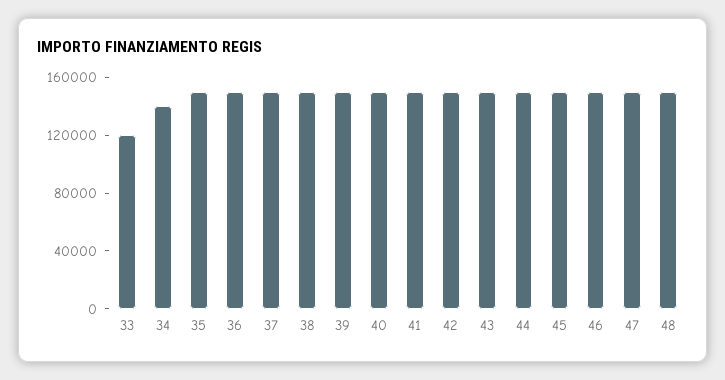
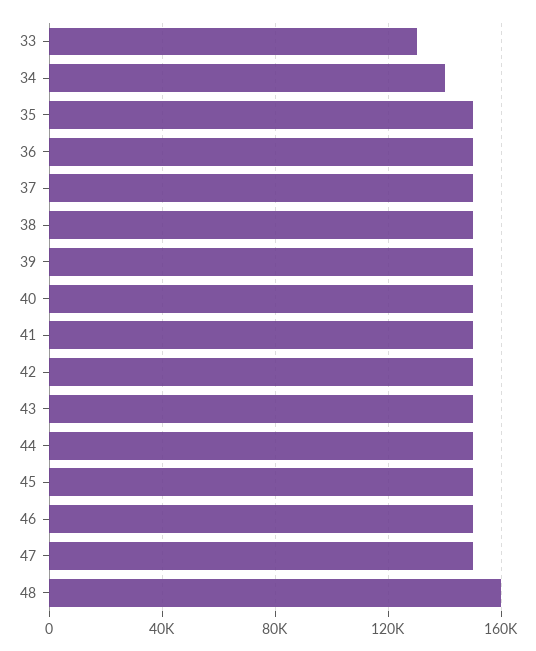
33: 120000 -> 130000
48: 150000 -> 160000

